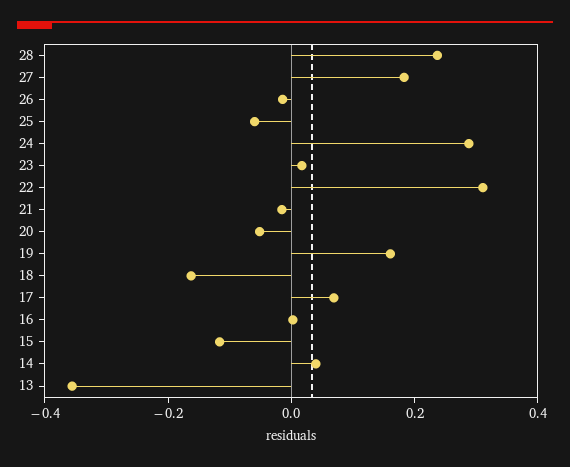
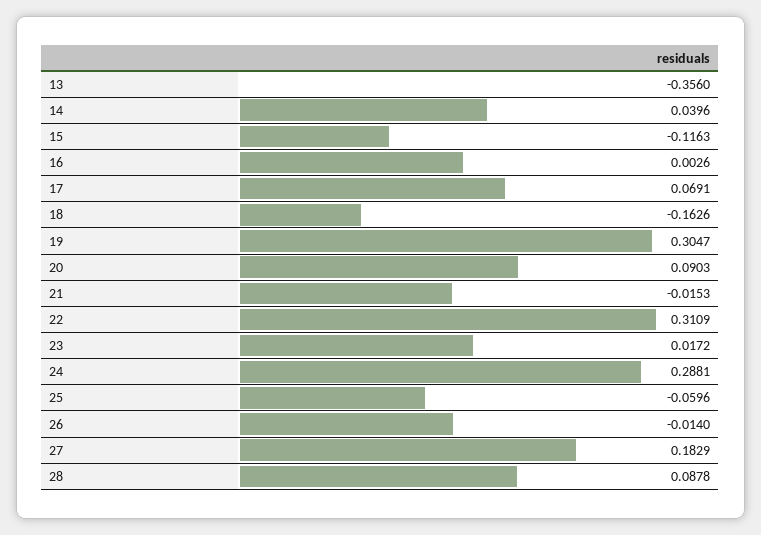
28: 0.25 -> 0.0878
20: -0.05 -> 0.0903
19: 0.15 -> 0.3047

